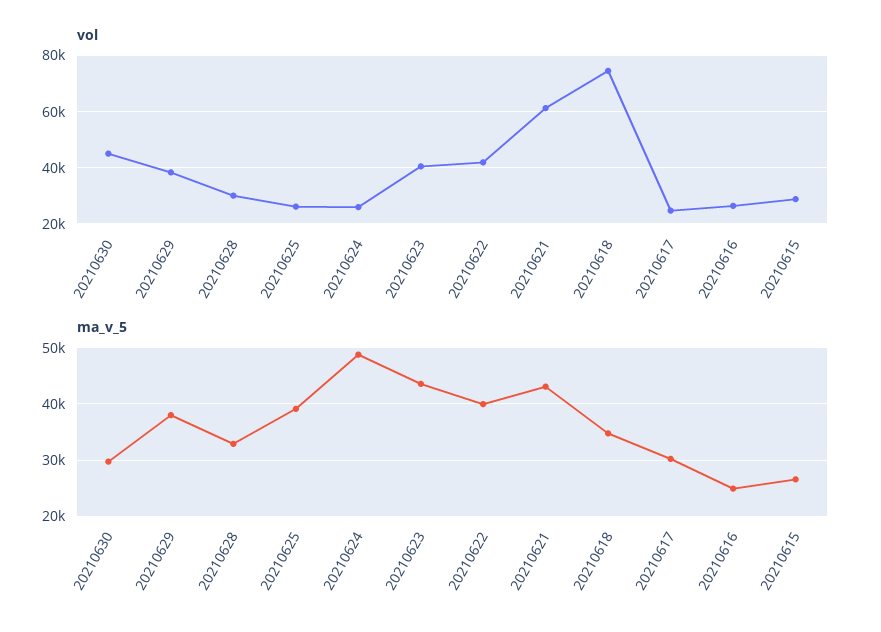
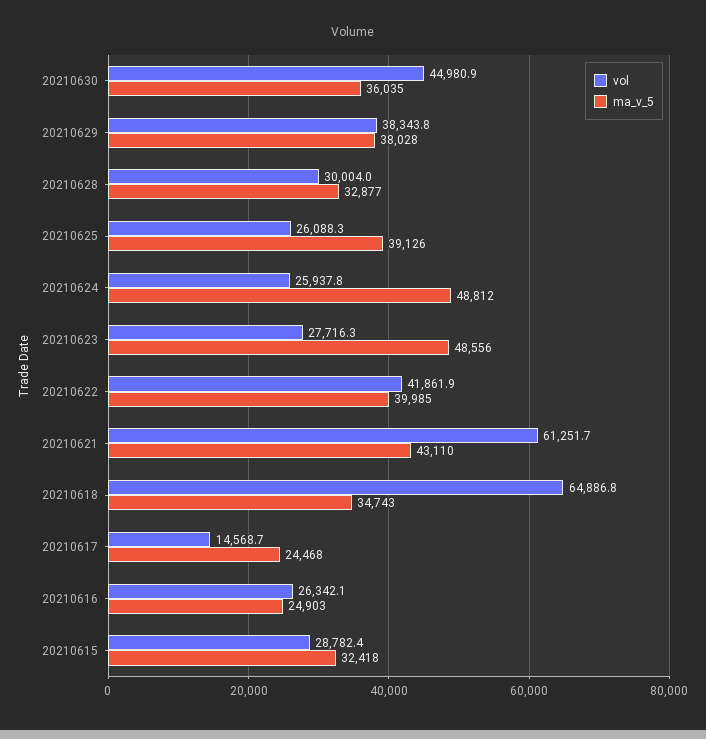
vol, 20210623: 40000 -> 27716.3
vol, 20210618: 75000 -> 64886.8
vol, 20210617: 25000 -> 14568.7
ma_v_5, 20210630: 30000 -> 36035
ma_v_5, 20210623: 44000 -> 48556
ma_v_5, 20210617: 30000 -> 24468
ma_v_5, 20210615: 26000 -> 32418

